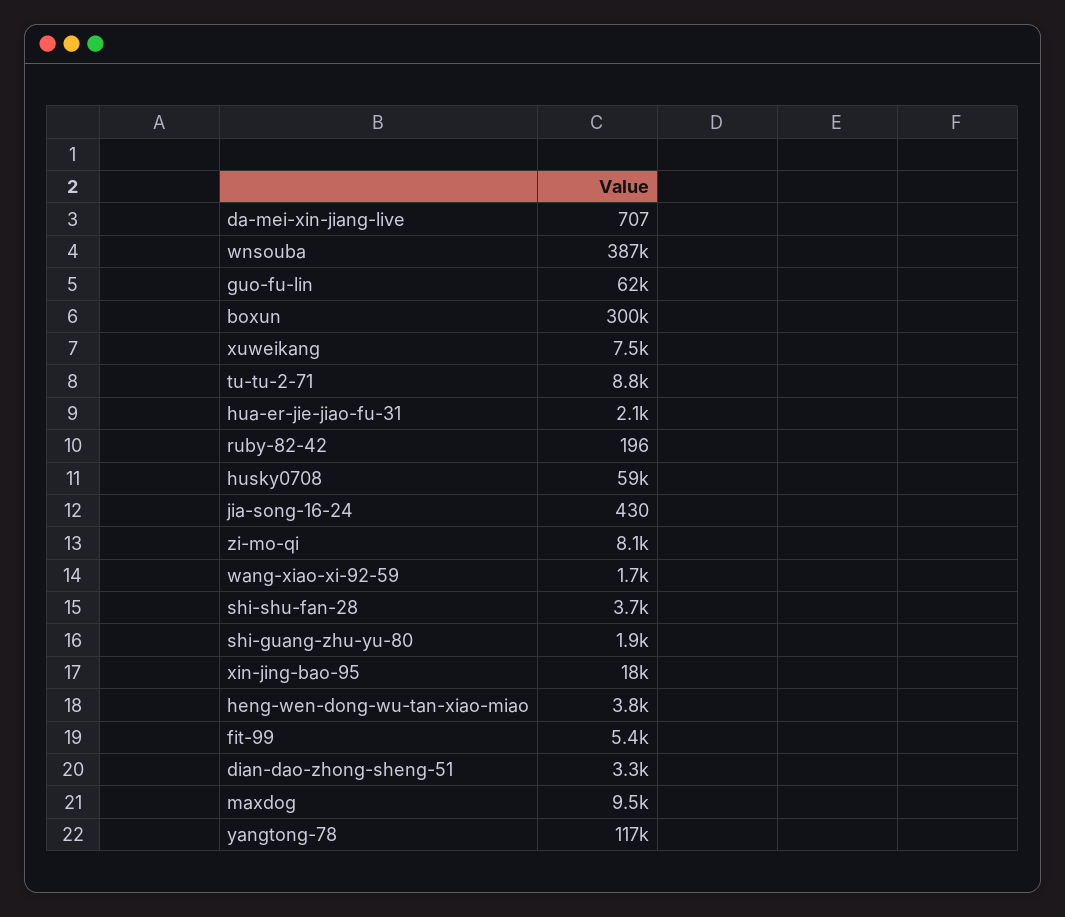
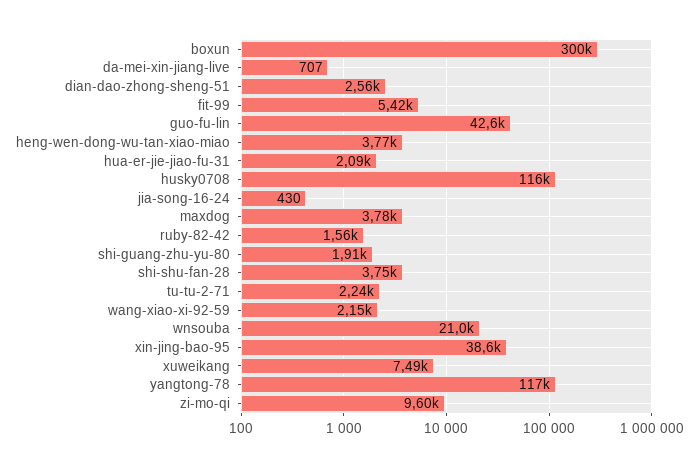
wnsouba: 387000 -> 21000
guo-fu-lin: 62000 -> 42600
tu-tu-2-71: 8800 -> 2240
ruby-82-42: 196 -> 1560
husky0708: 59000 -> 116000
zi-mo-qi: 8100 -> 9600
wang-xiao-xi-92-59: 1700 -> 2150
xin-jing-bao-95: 18000 -> 38600
dian-dao-zhong-sheng-51: 3300 -> 2560
maxdog: 9500 -> 3780

